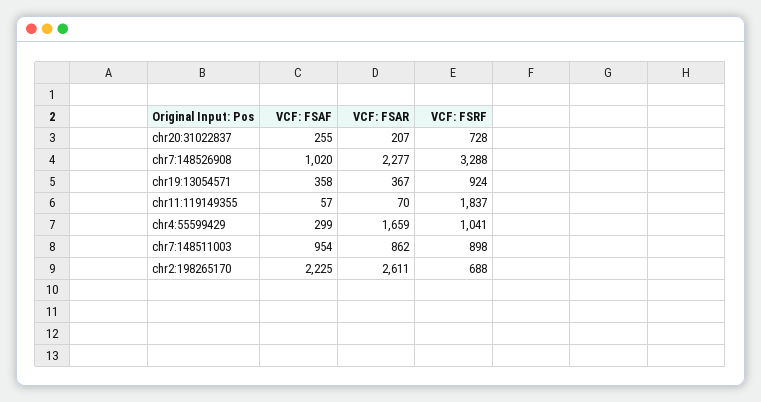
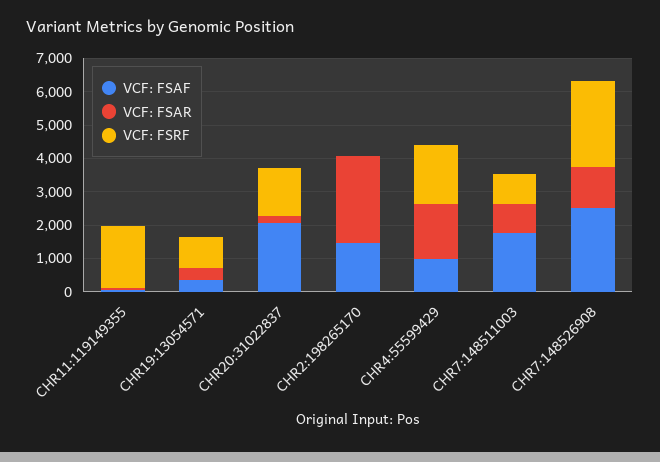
VCF: FSAF, chr20:31022837: 255 -> 2000
VCF: FSRF, chr20:31022837: 728 -> 1500
VCF: FSAF, chr7:148526908: 1020 -> 2500
VCF: FSAR, chr7:148526908: 2277 -> 1250
VCF: FSRF, chr7:148526908: 3288 -> 2500
VCF: FSAF, chr4:55599429: 299 -> 1000
VCF: FSRF, chr4:55599429: 1041 -> 1750
VCF: FSAF, chr7:148511003: 954 -> 1750
VCF: FSAF, chr2:198265170: 2225 -> 1500
VCF: FSRF, chr2:198265170: 688 -> 0

